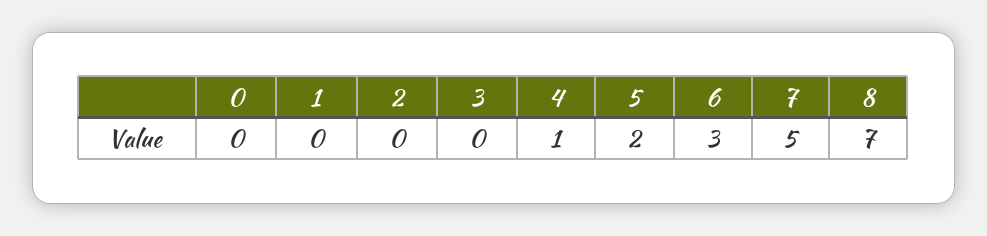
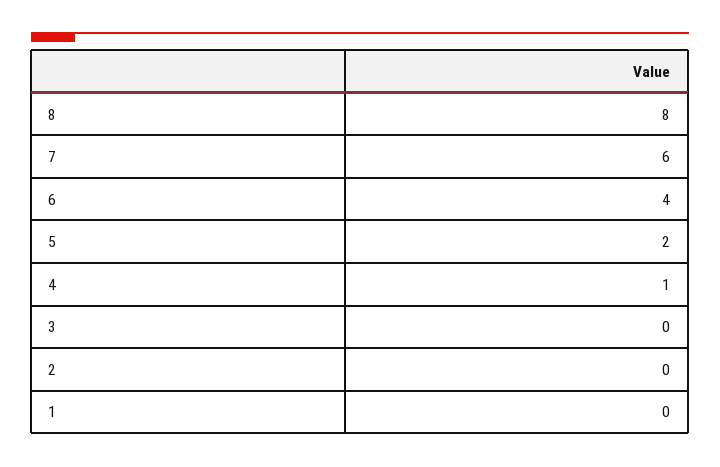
0: 0 -> none
6: 3 -> 4
7: 5 -> 6
8: 7 -> 8

